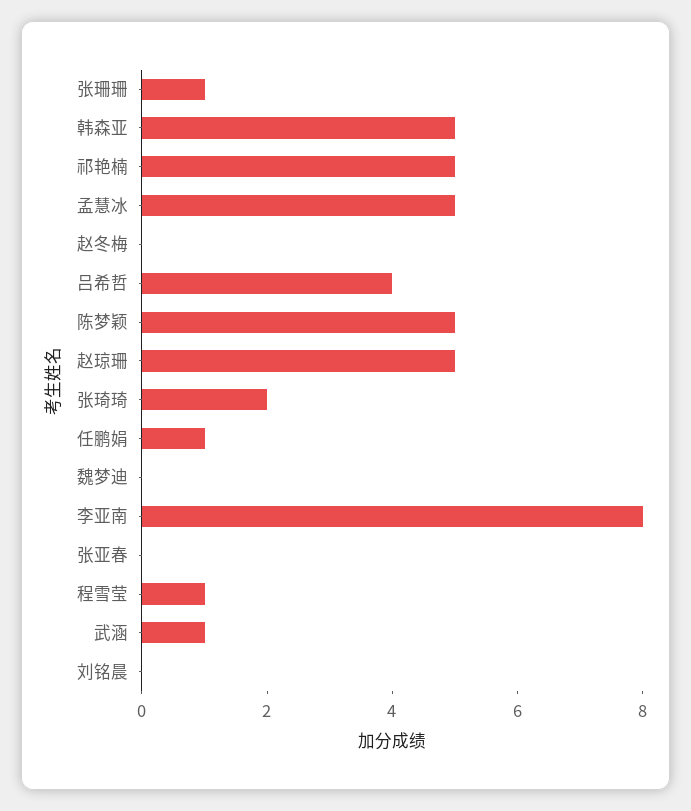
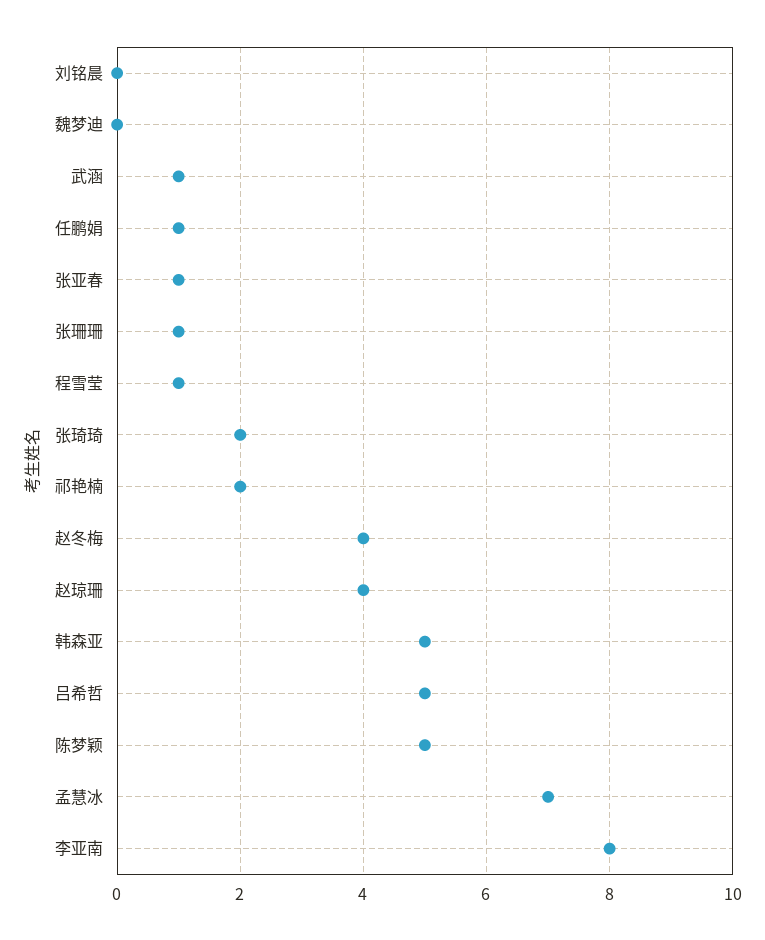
祁艳楠: 5 -> 2
孟慧冰: 5 -> 7
赵冬梅: 0 -> 4
吕希哲: 4 -> 5
赵琼珊: 5 -> 4
张亚春: 0 -> 1

